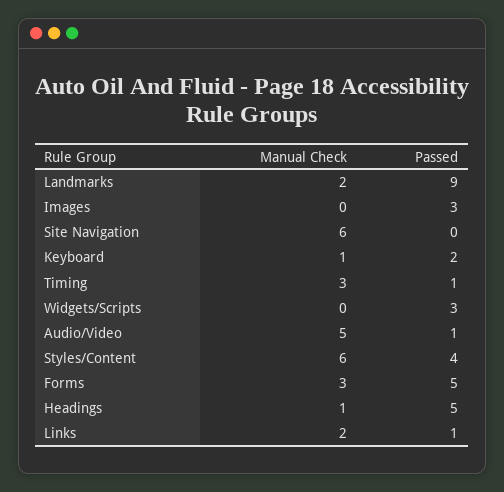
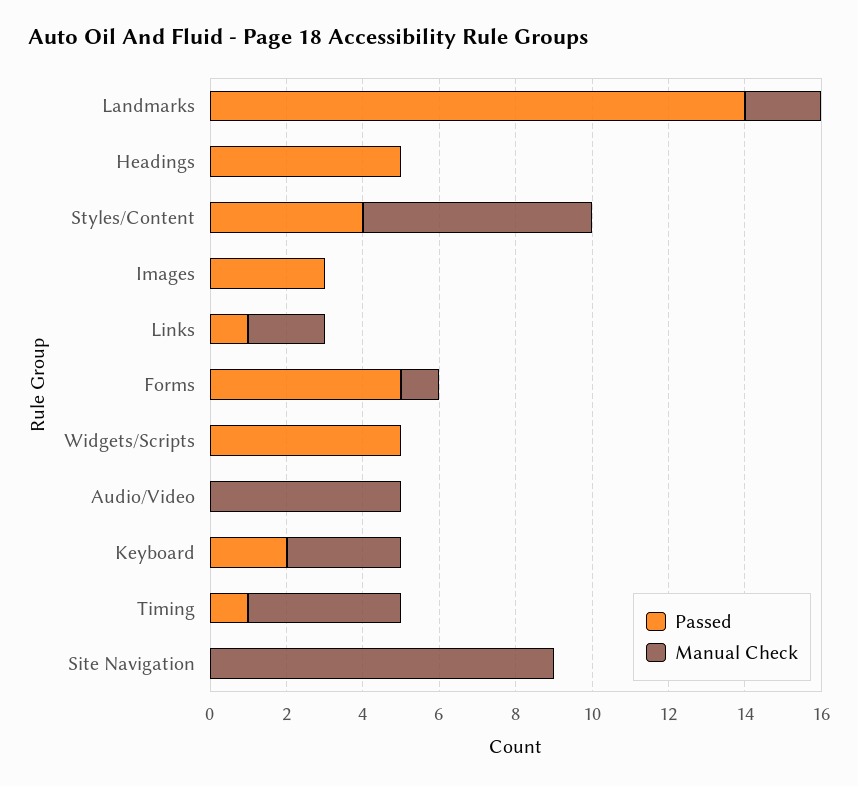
Passed, Landmarks: 9 -> 14
Manual Check, Site Navigation: 6 -> 9
Manual Check, Keyboard: 1 -> 3
Manual Check, Timing: 3 -> 4
Passed, Widgets/Scripts: 3 -> 5
Passed, Audio/Video: 1 -> 0
Manual Check, Forms: 3 -> 1
Manual Check, Headings: 1 -> 0

